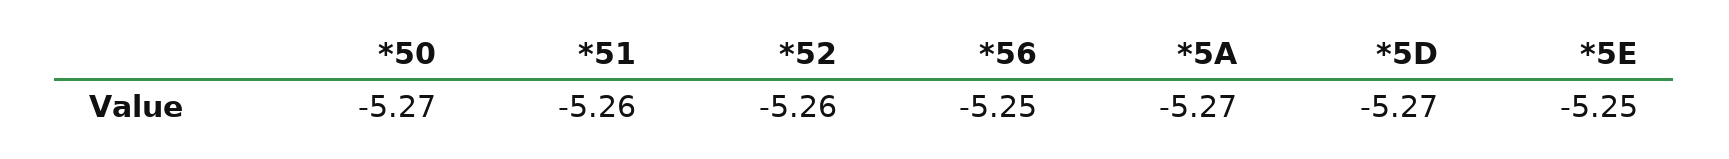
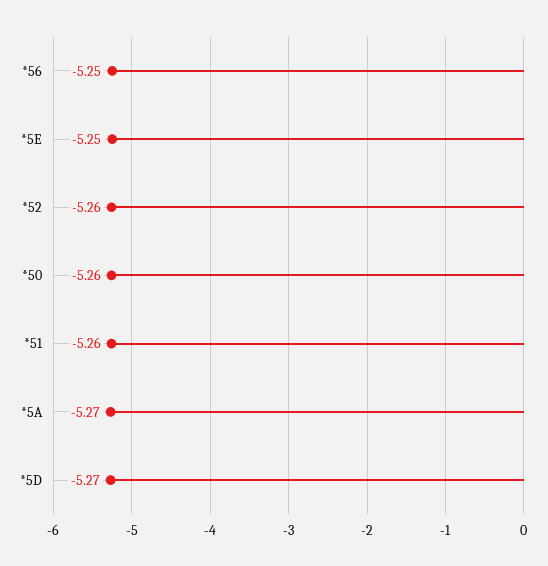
*50: -5.27 -> -5.26

